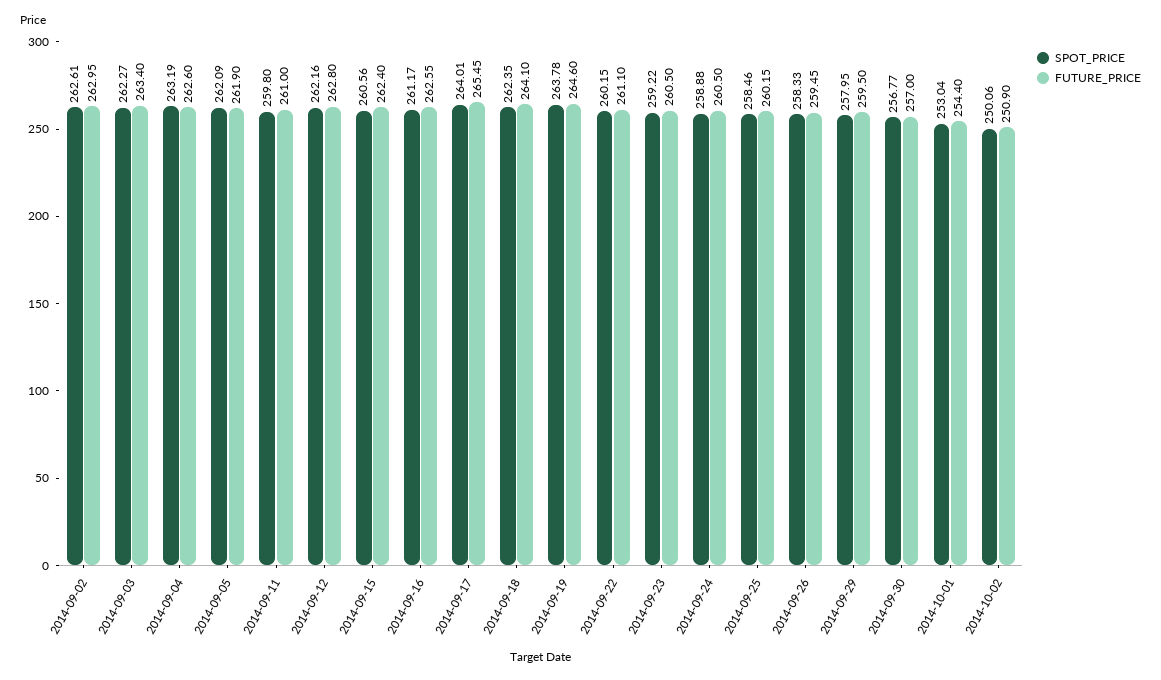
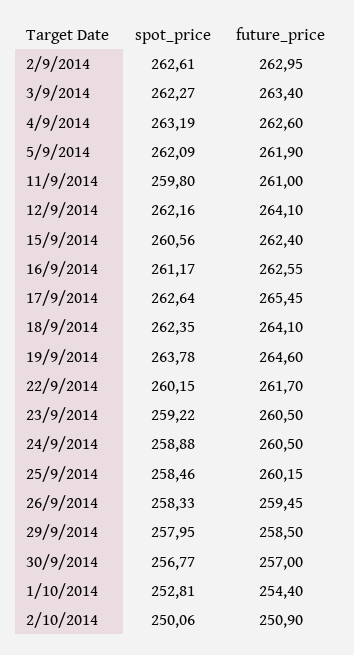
FUTURE_PRICE, 2014-09-12: 262.8 -> 264.1
SPOT_PRICE, 2014-09-17: 264.01 -> 262.64
FUTURE_PRICE, 2014-09-22: 261.1 -> 261.7
FUTURE_PRICE, 2014-09-29: 259.5 -> 258.5
SPOT_PRICE, 2014-10-01: 253.04 -> 252.81

